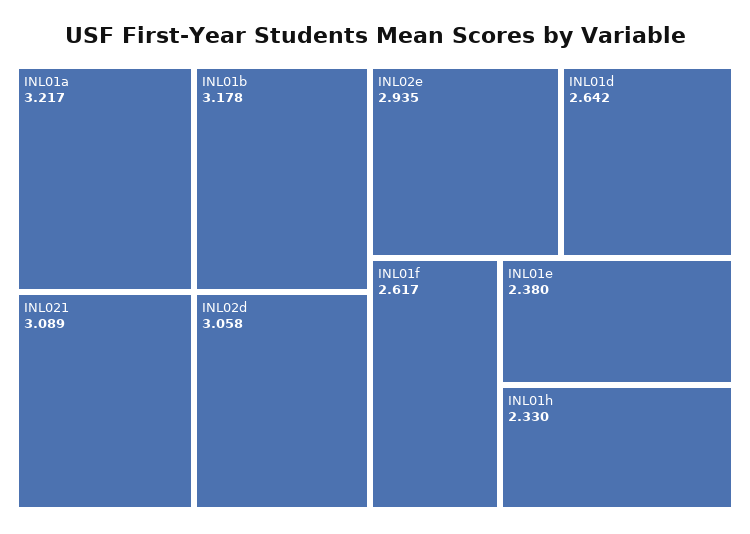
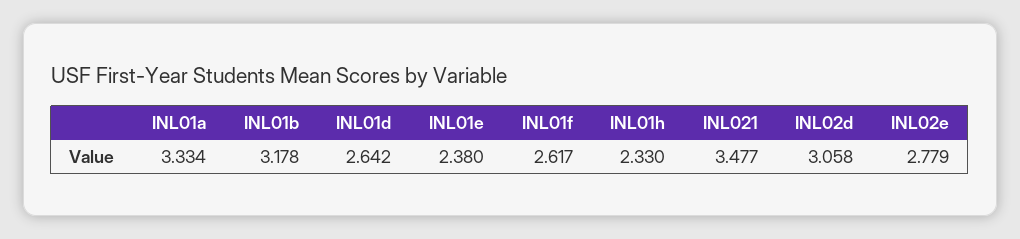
INL01a: 3.217 -> 3.334
INL021: 3.089 -> 3.477
INL02e: 2.935 -> 2.779

